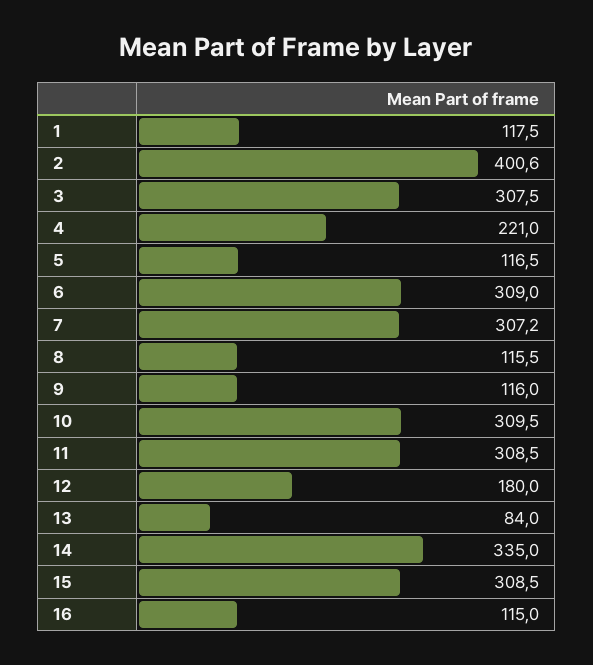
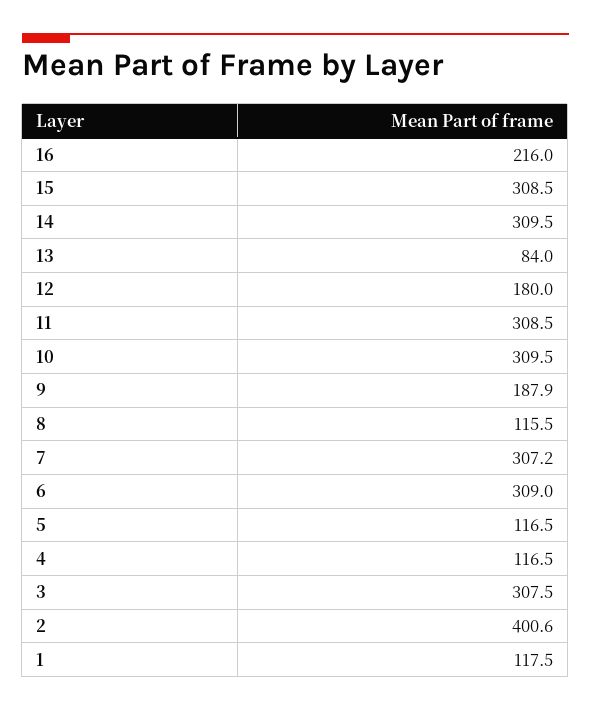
4: 221 -> 116.5
9: 116 -> 187.9
14: 335 -> 309.5
16: 115 -> 216

